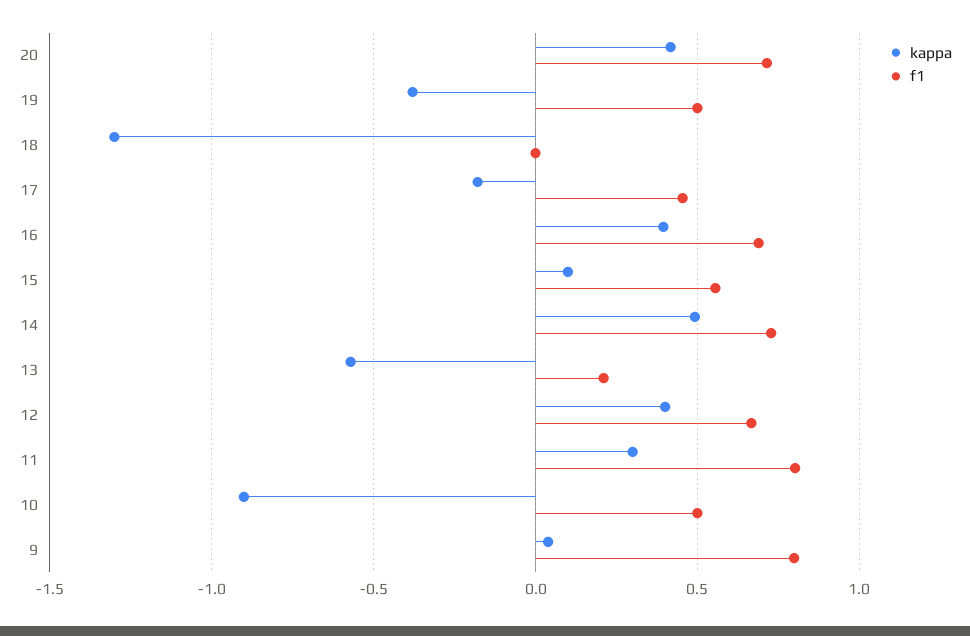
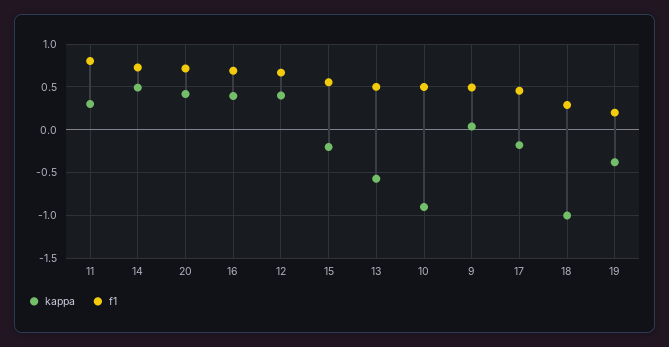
f1, 19: 0.5 -> 0.2
kappa, 18: -1.3 -> -1
f1, 18: 0 -> 0.3
kappa, 15: 0.1 -> -0.2
f1, 13: 0.2 -> 0.5
f1, 9: 0.8 -> 0.5

